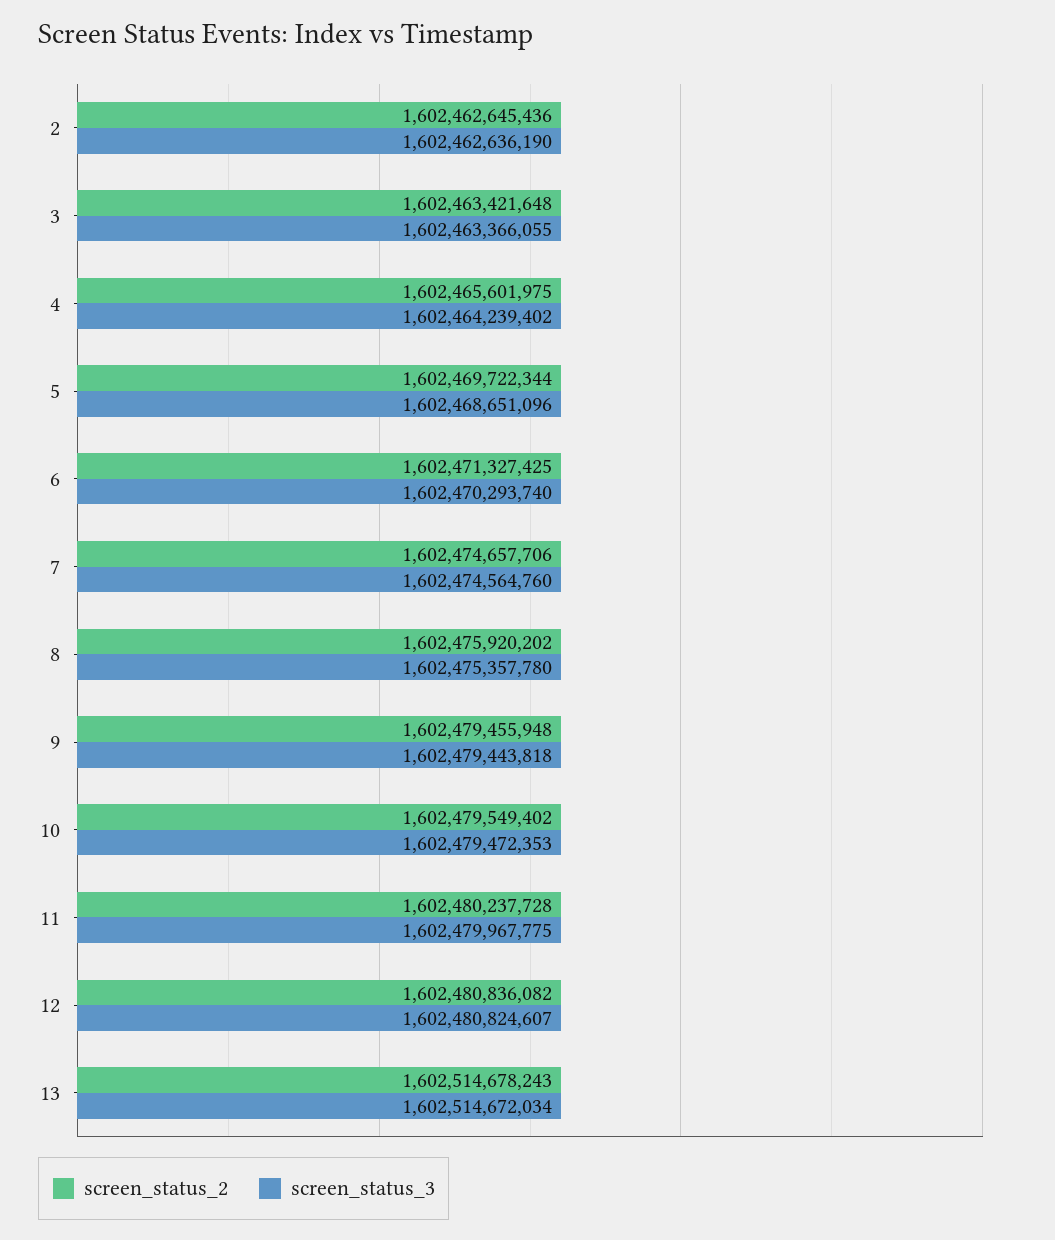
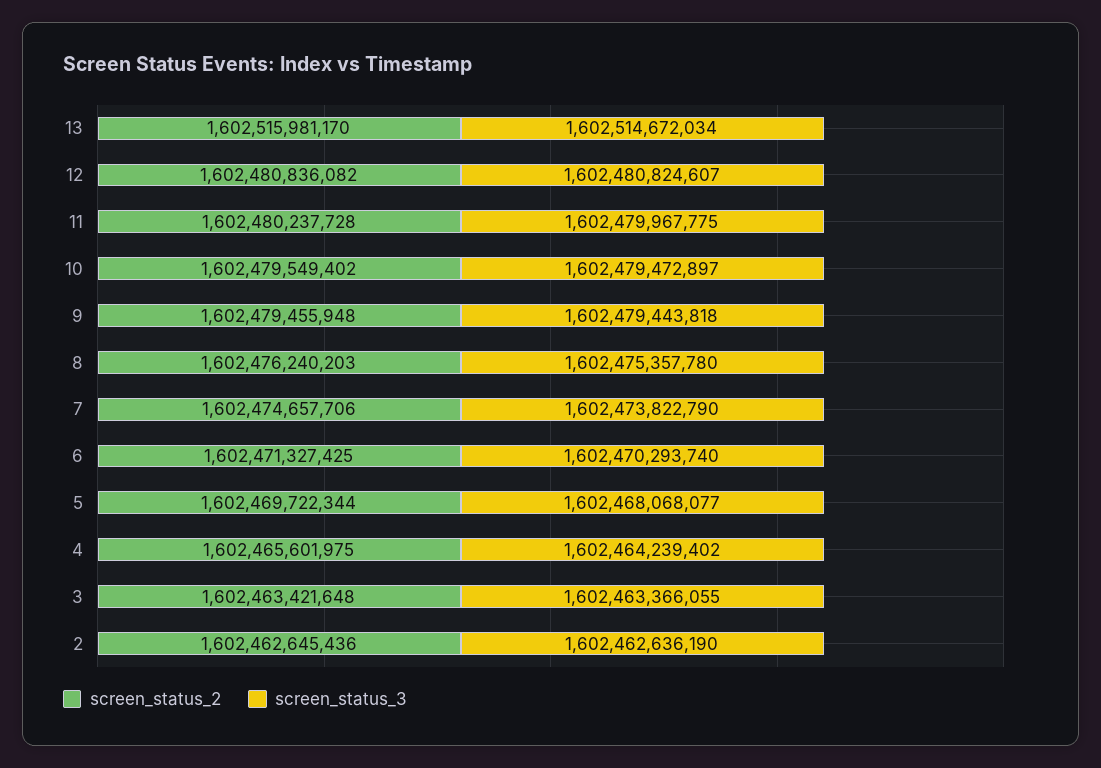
screen_status_3, 5: 1602468651096 -> 1602468068077
screen_status_3, 7: 1602474564760 -> 1602473822790
screen_status_2, 8: 1602475920202 -> 1602476240203
screen_status_3, 10: 1602479472353 -> 1602479472897
screen_status_2, 13: 1602514678243 -> 1602515981170

